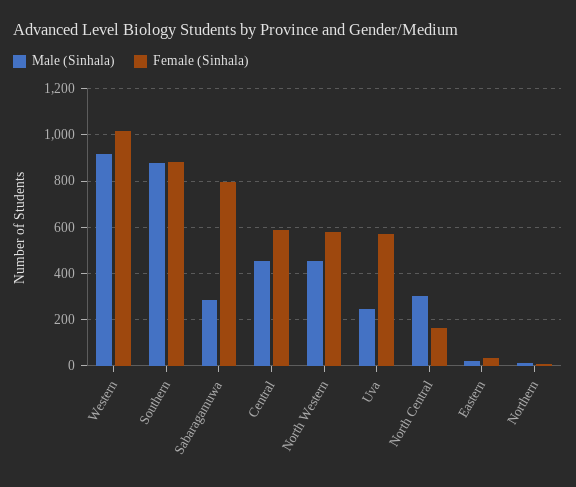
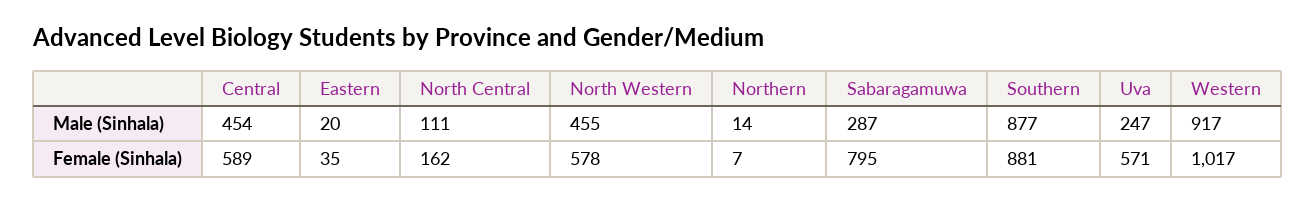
Male (Sinhala), North Central: 300 -> 111

